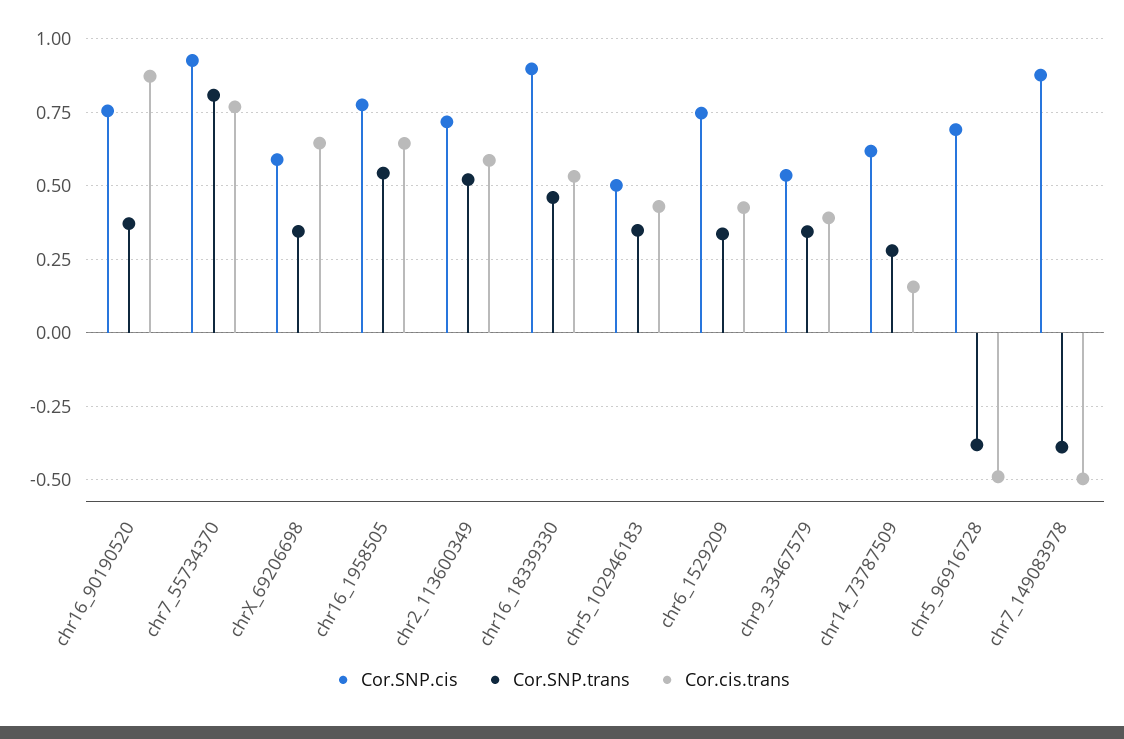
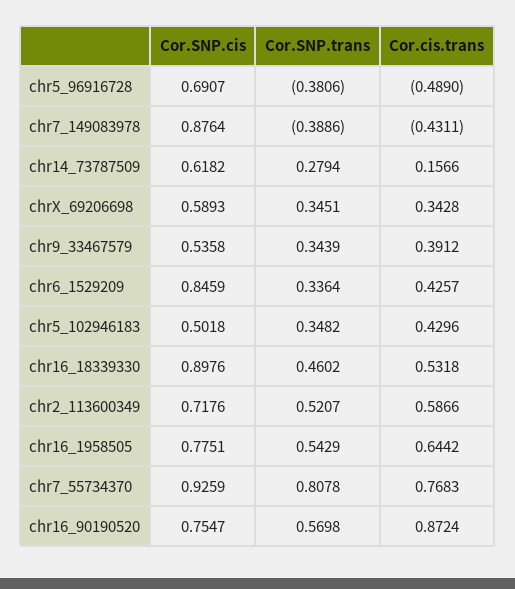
Cor.SNP.trans, chr16_90190520: 0.375 -> 0.5698
Cor.cis.trans, chrX_69206698: 0.65 -> 0.3428
Cor.SNP.cis, chr6_1529209: 0.75 -> 0.8459
Cor.cis.trans, chr7_149083978: -0.5 -> -0.4311

